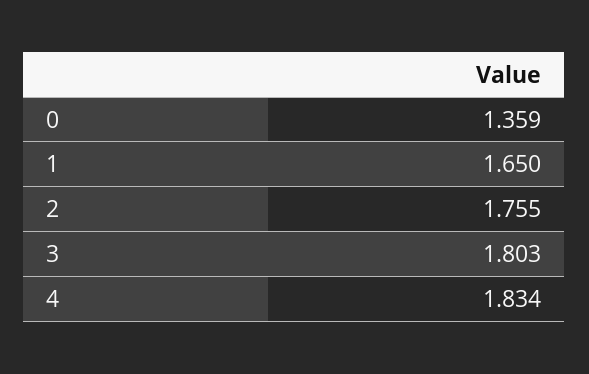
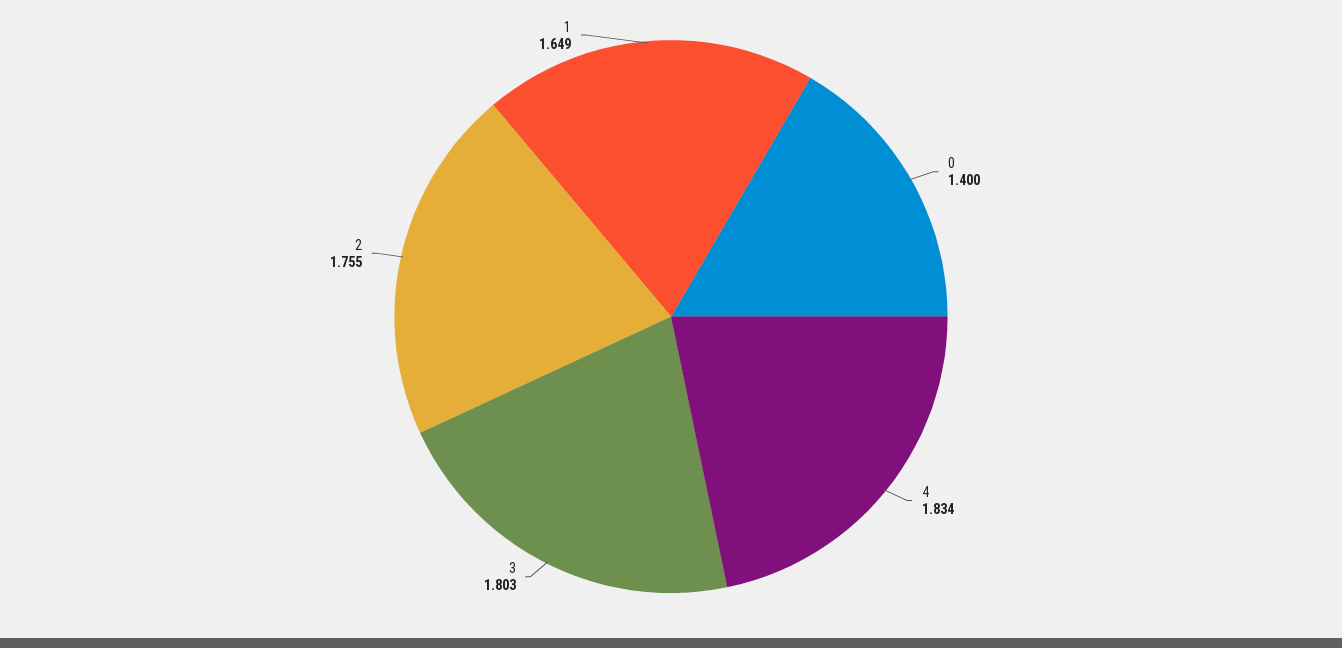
0: 1.359 -> 1.4
1: 1.65 -> 1.649

